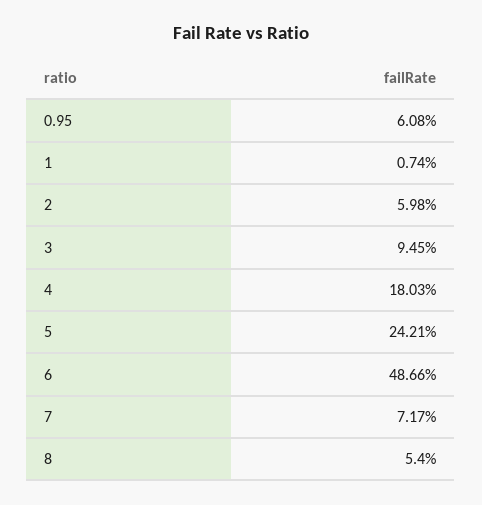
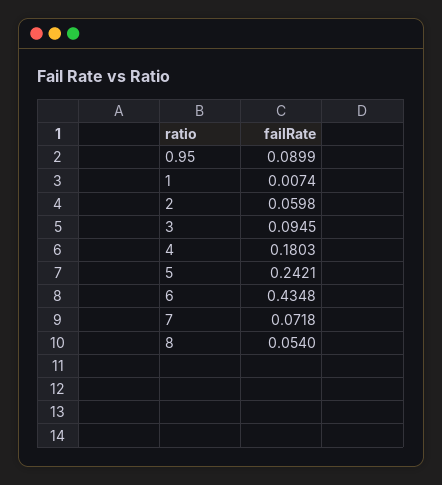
0.95: 0.0608 -> 0.0899
6: 0.4866 -> 0.4348
7: 0.0717 -> 0.0718

